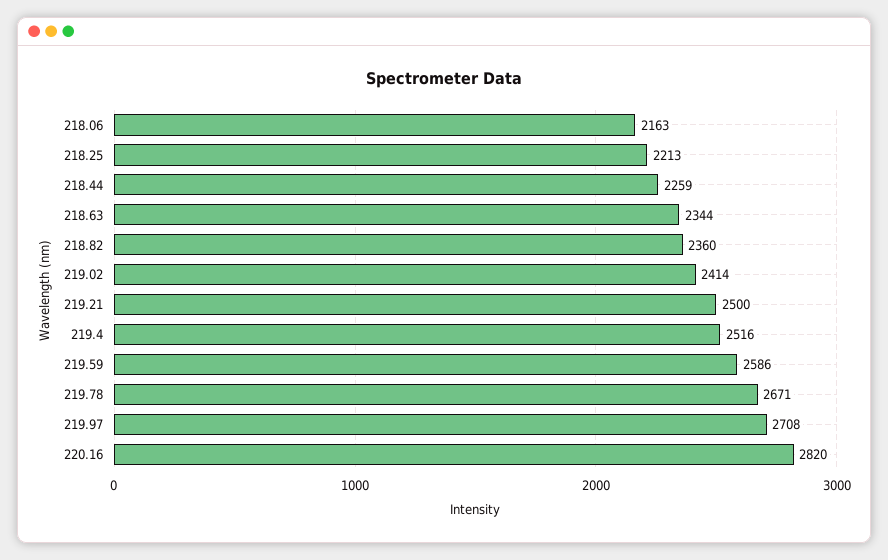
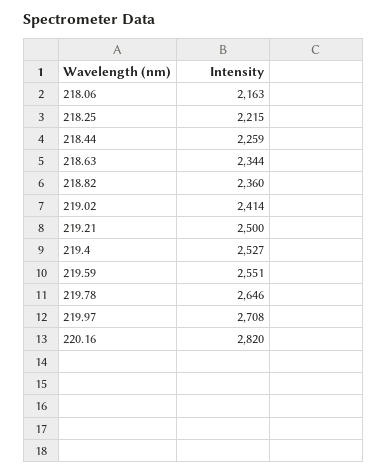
218.25: 2213 -> 2215
219.4: 2516 -> 2527
219.59: 2586 -> 2551
219.78: 2671 -> 2646

